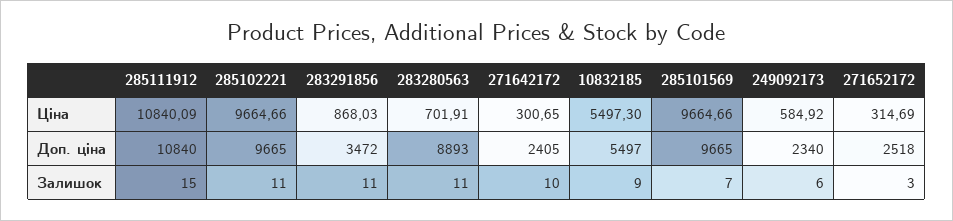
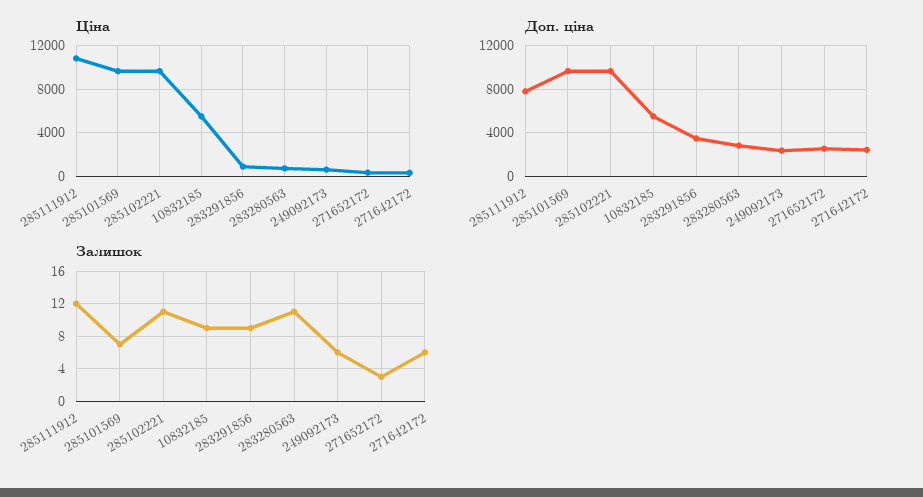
Доп. ціна, 285111912: 10840 -> 8000
Доп. ціна, 283280563: 8893 -> 3000
Залишок, 285111912: 15 -> 12
Залишок, 283291856: 11 -> 9
Залишок, 271642172: 10 -> 6

